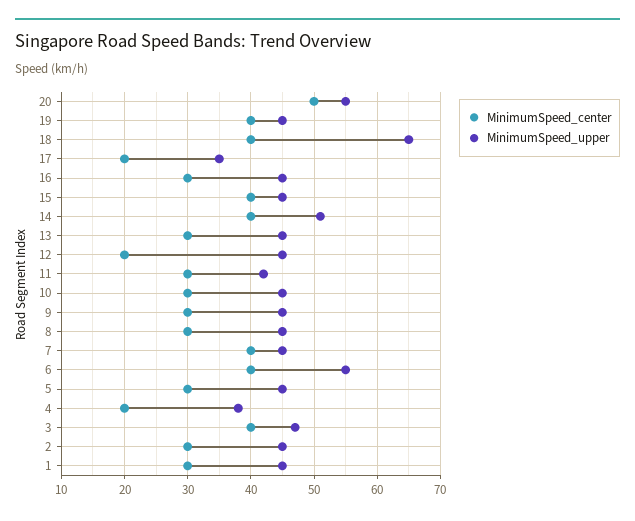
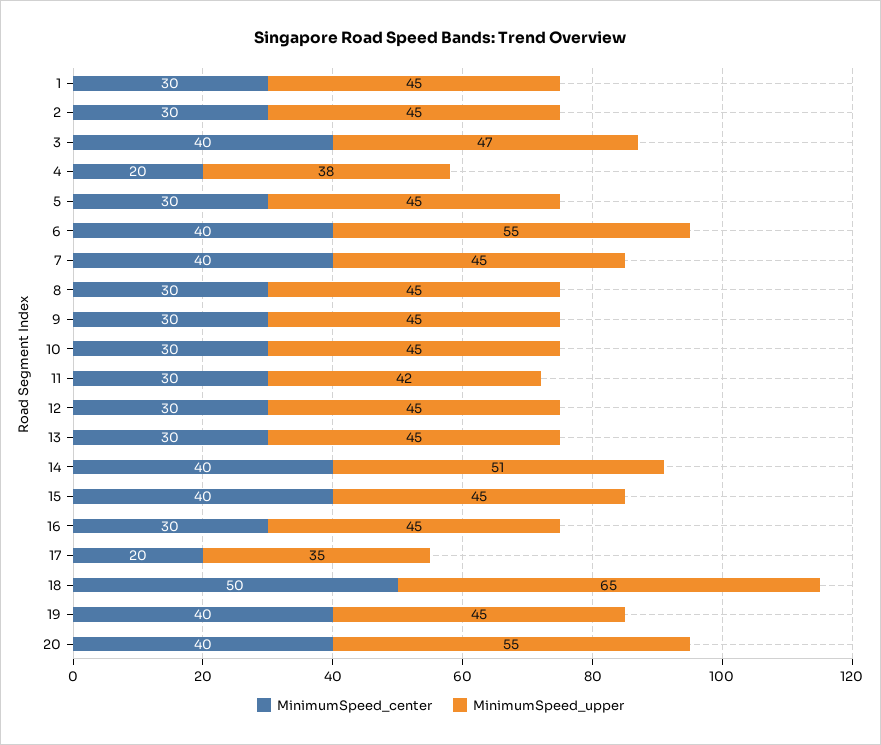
MinimumSpeed_center, 20: 50 -> 40
MinimumSpeed_center, 18: 40 -> 50
MinimumSpeed_center, 12: 20 -> 30

